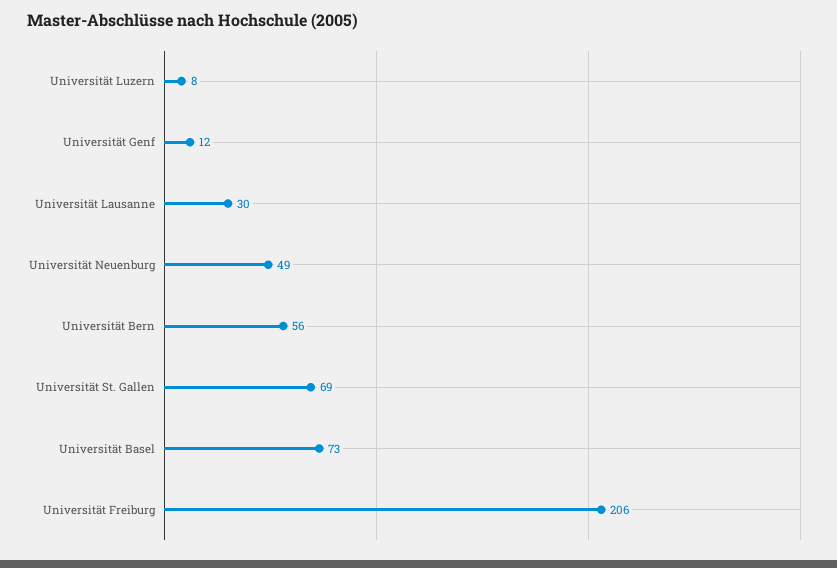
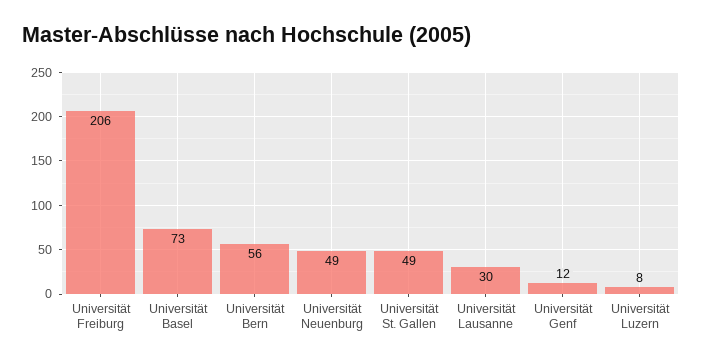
Universität St. Gallen: 69 -> 49

